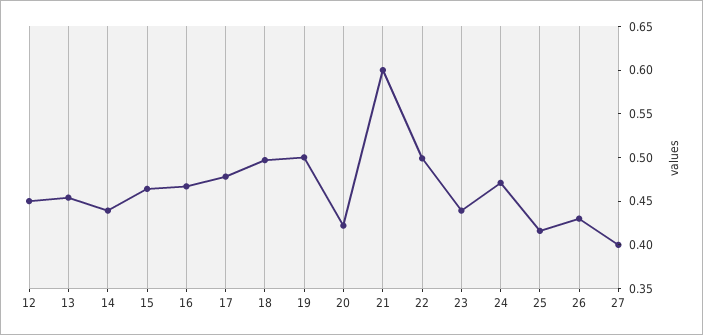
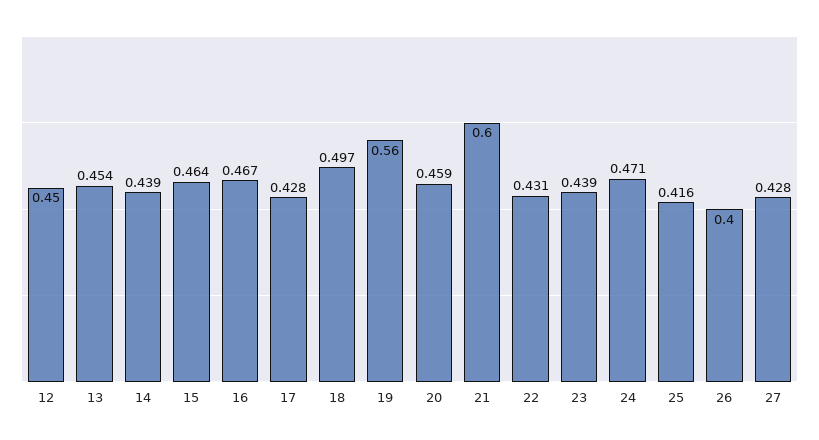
17: 0.48 -> 0.428
19: 0.5 -> 0.56
20: 0.42 -> 0.459
22: 0.5 -> 0.431
26: 0.43 -> 0.4
27: 0.4 -> 0.428

